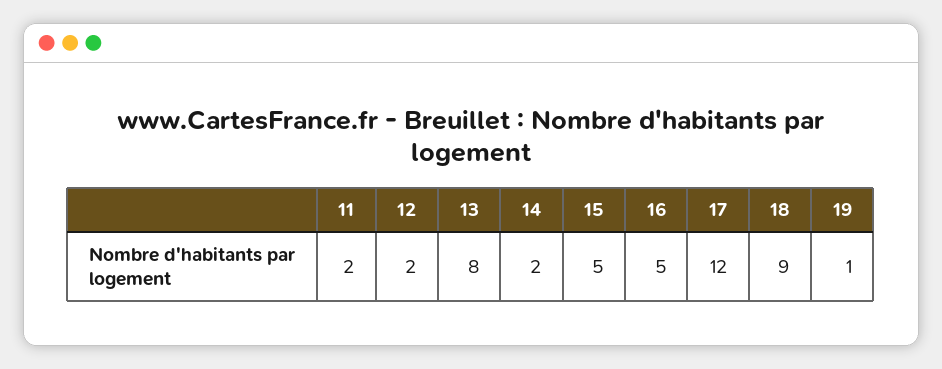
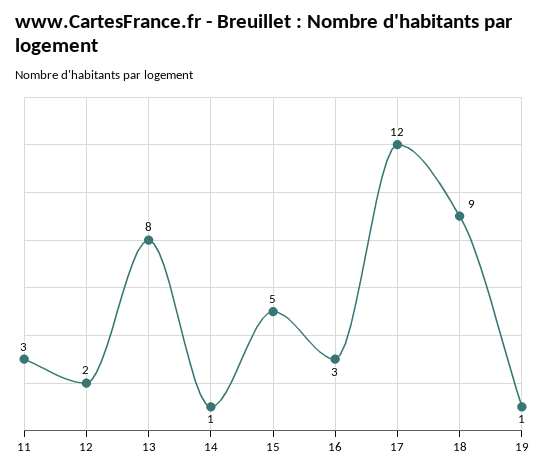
11: 2 -> 3
14: 2 -> 1
16: 5 -> 3

